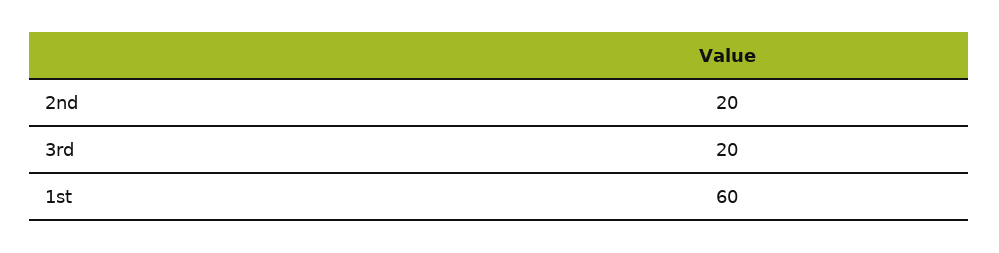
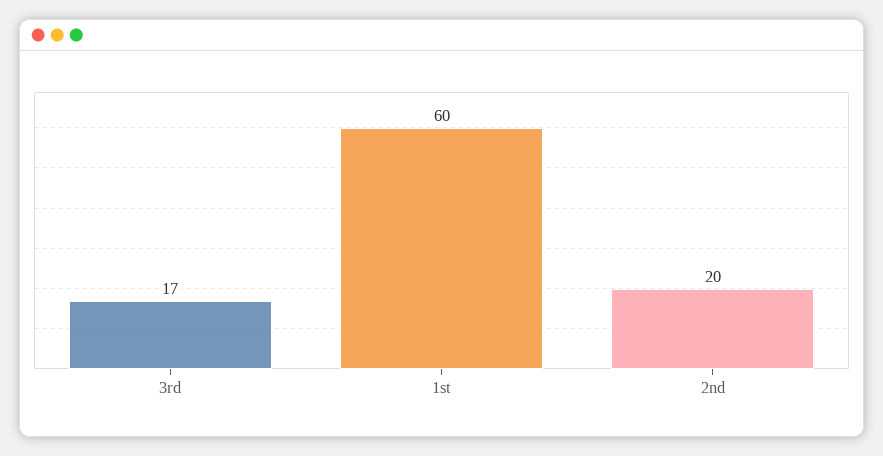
3rd: 20 -> 17

